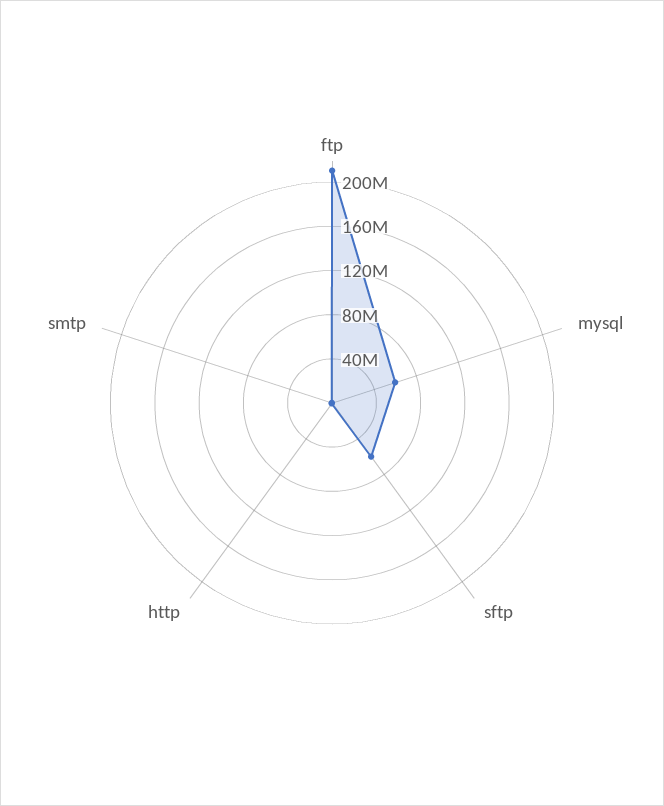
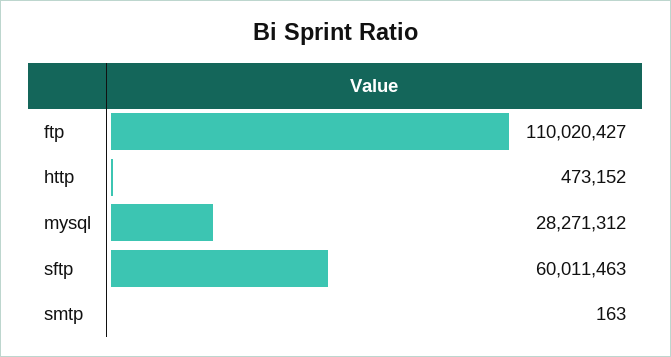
ftp: 210000000 -> 110020427
mysql: 60000000 -> 28271312

